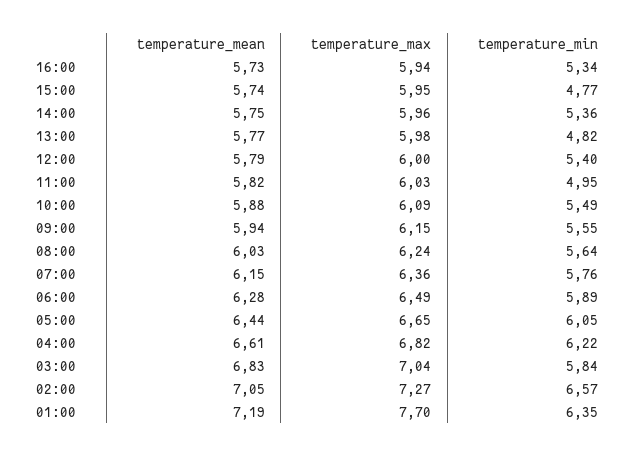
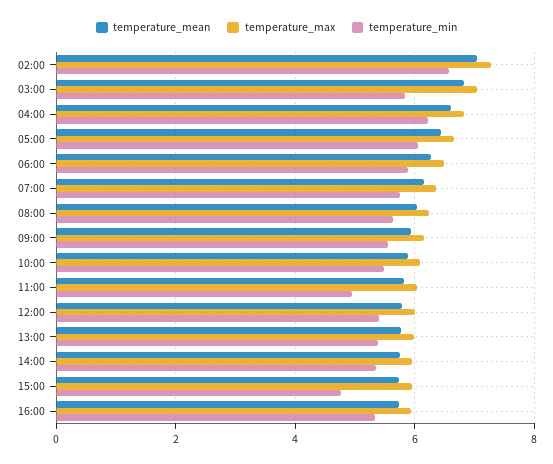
temperature_min, 13:00: 4.82 -> 5.4
temperature_mean, 01:00: 7.19 -> none
temperature_max, 01:00: 7.7 -> none
temperature_min, 01:00: 6.35 -> none

